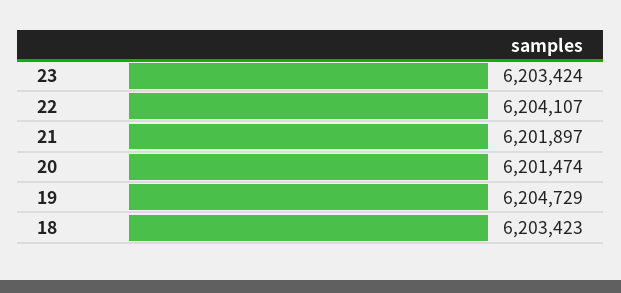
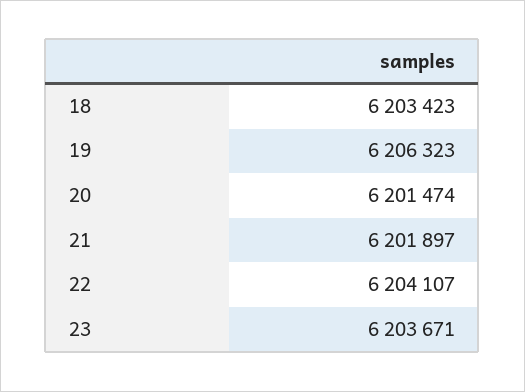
23: 6203424 -> 6203671
19: 6204729 -> 6206323

